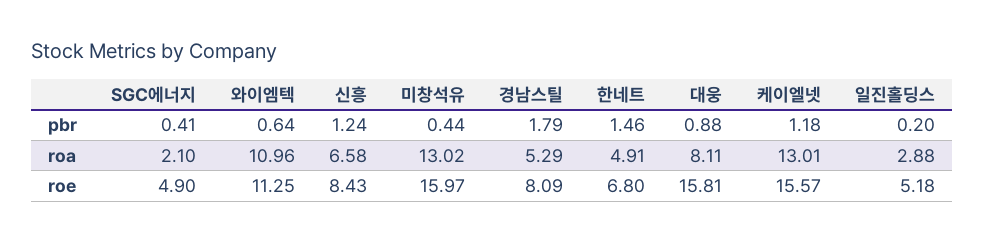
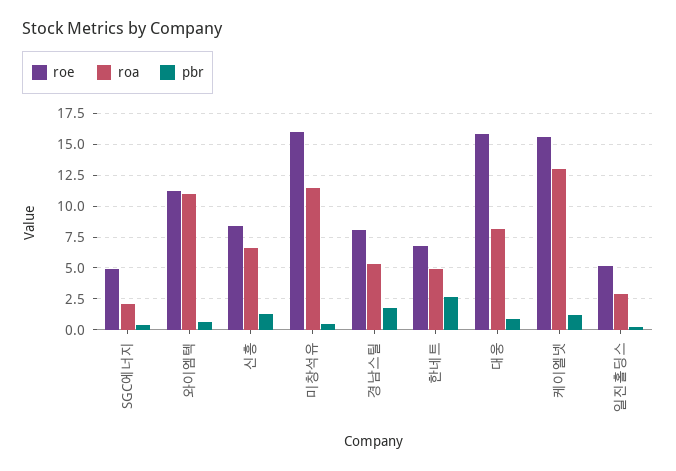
pbr, 한네트: 1.46 -> 2.5
roa, 미창석유: 13.02 -> 11.5

